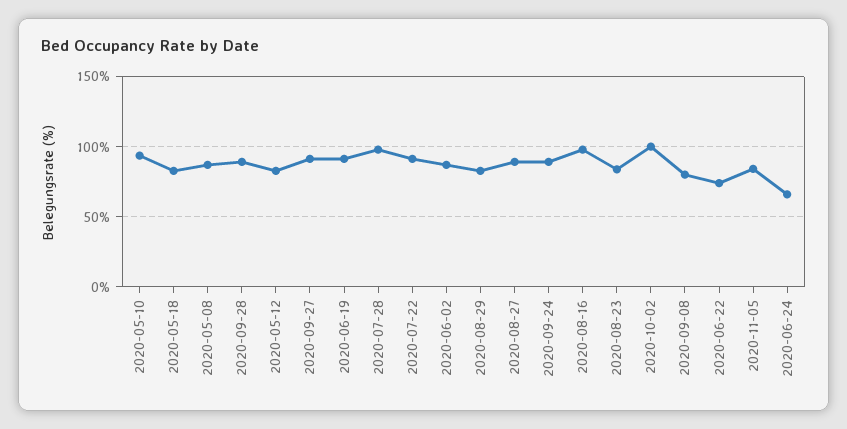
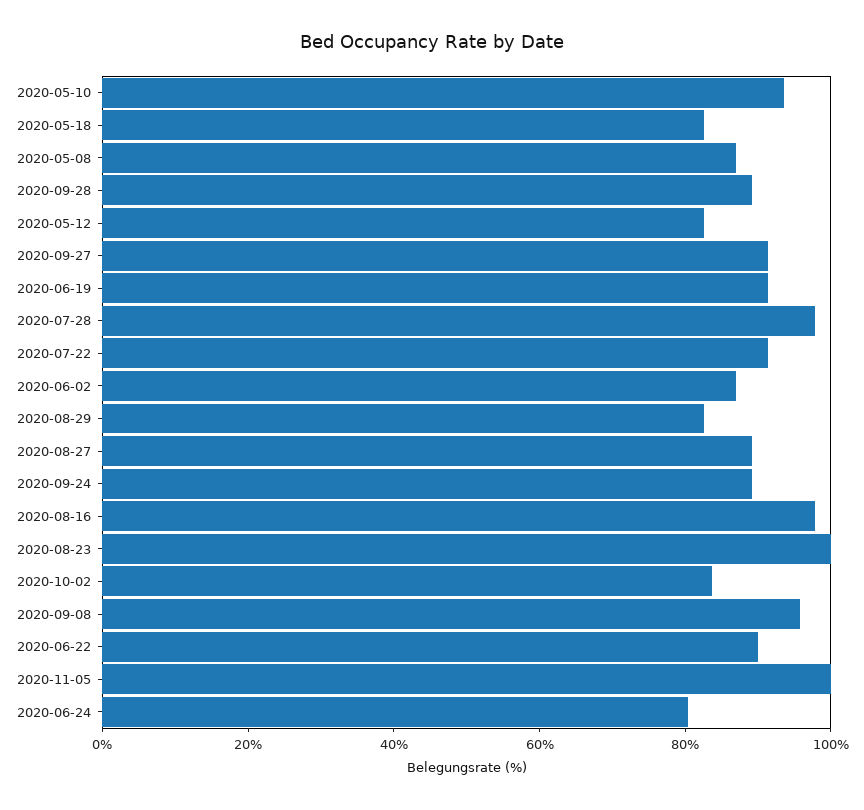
2020-08-23: 85 -> 100
2020-10-02: 100 -> 85
2020-09-08: 80 -> 95
2020-06-22: 75 -> 90
2020-11-05: 85 -> 100
2020-06-24: 65 -> 80

